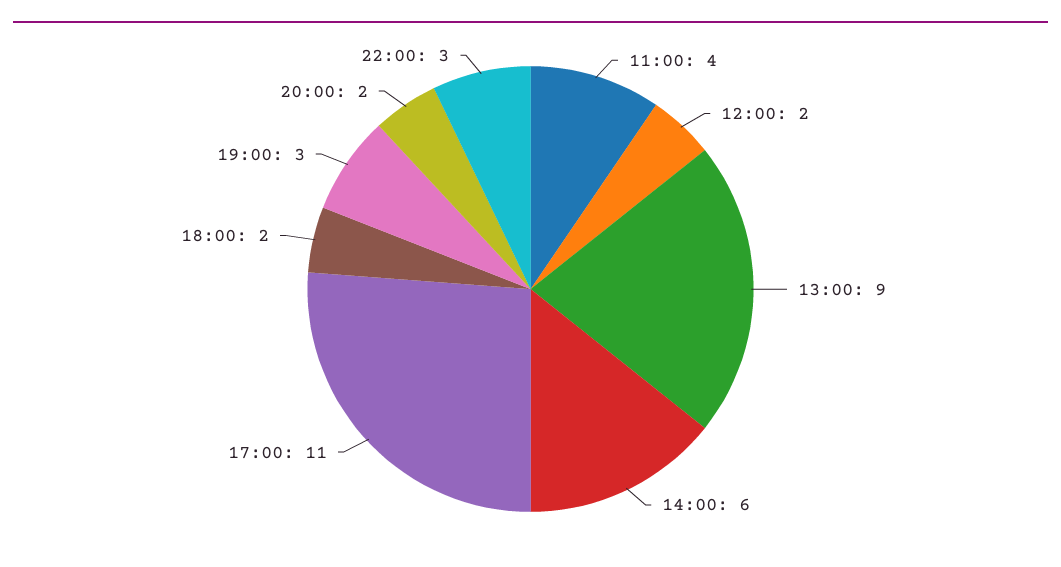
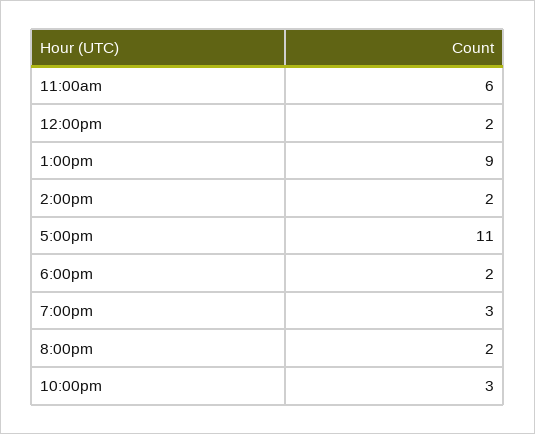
11:00: 4 -> 6
14:00: 6 -> 2

